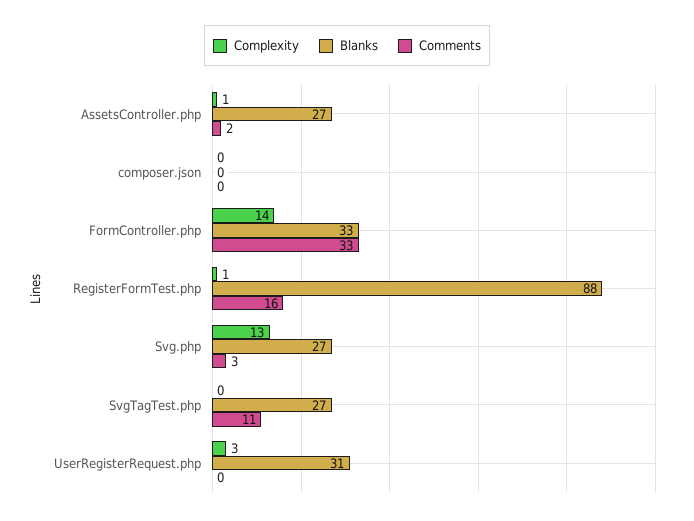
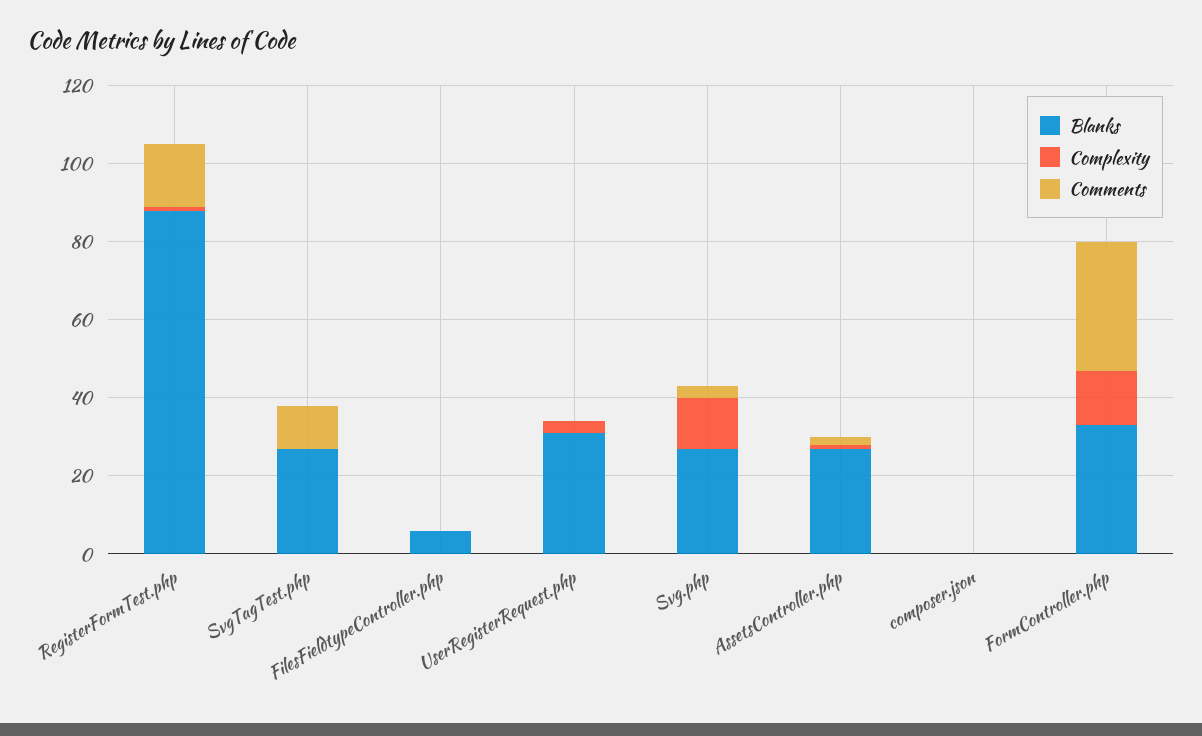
Blanks, FilesFieldtypeController.php: none -> 5
Complexity, FilesFieldtypeController.php: none -> 0
Comments, FilesFieldtypeController.php: none -> 0

